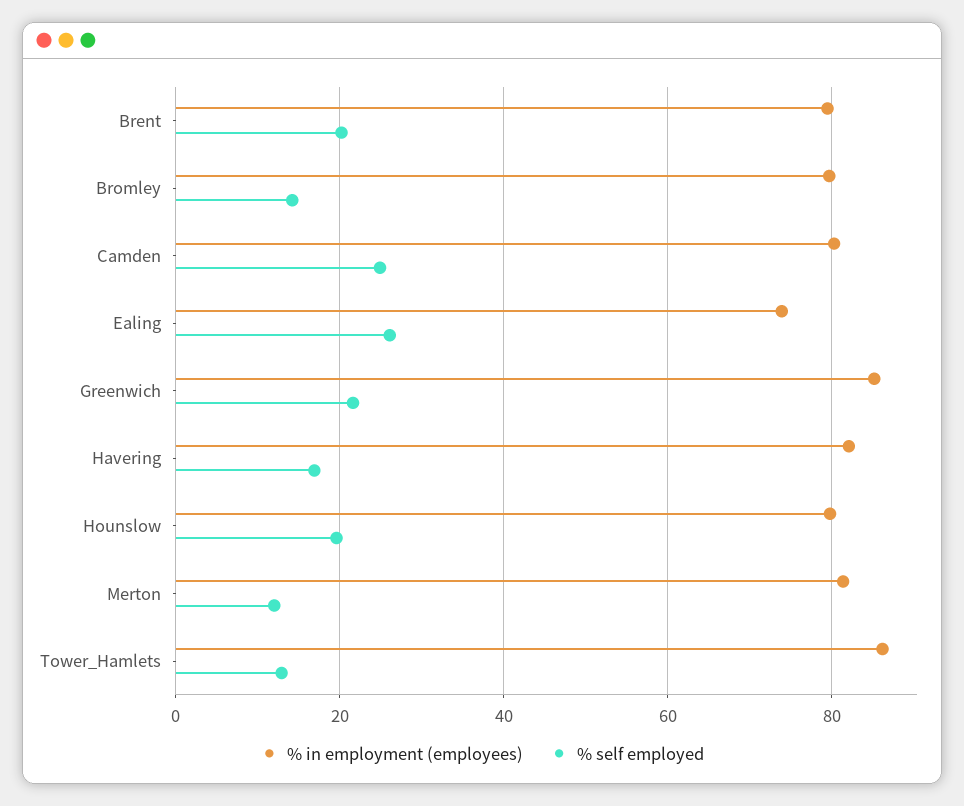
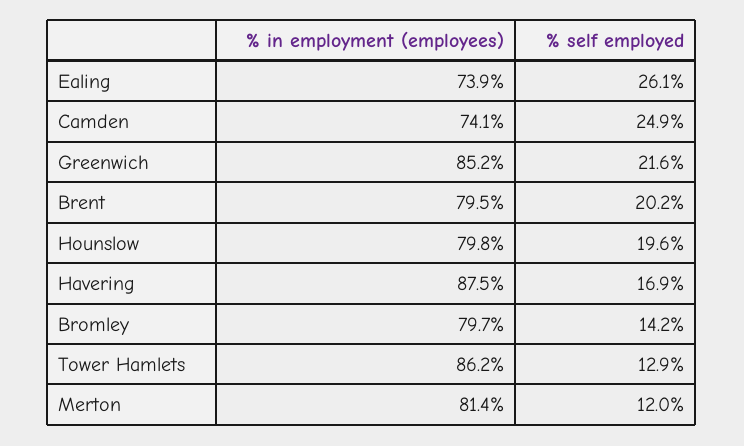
% in employment (employees), Camden: 80 -> 74.1
% in employment (employees), Havering: 82 -> 87.5

